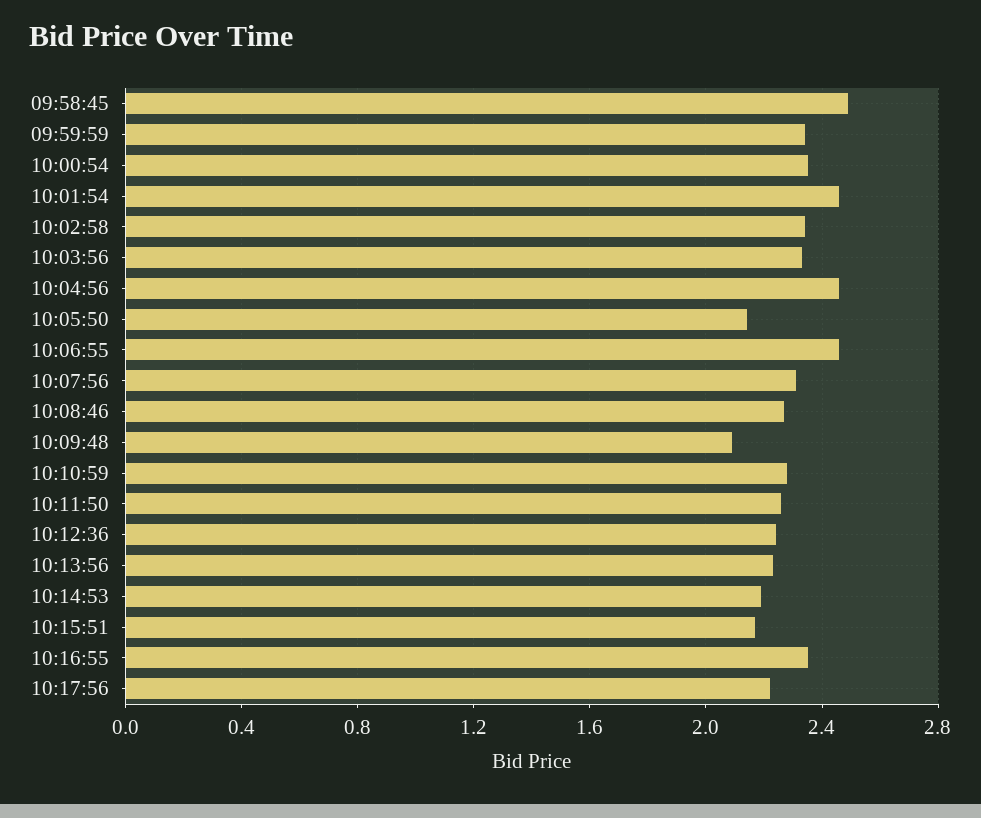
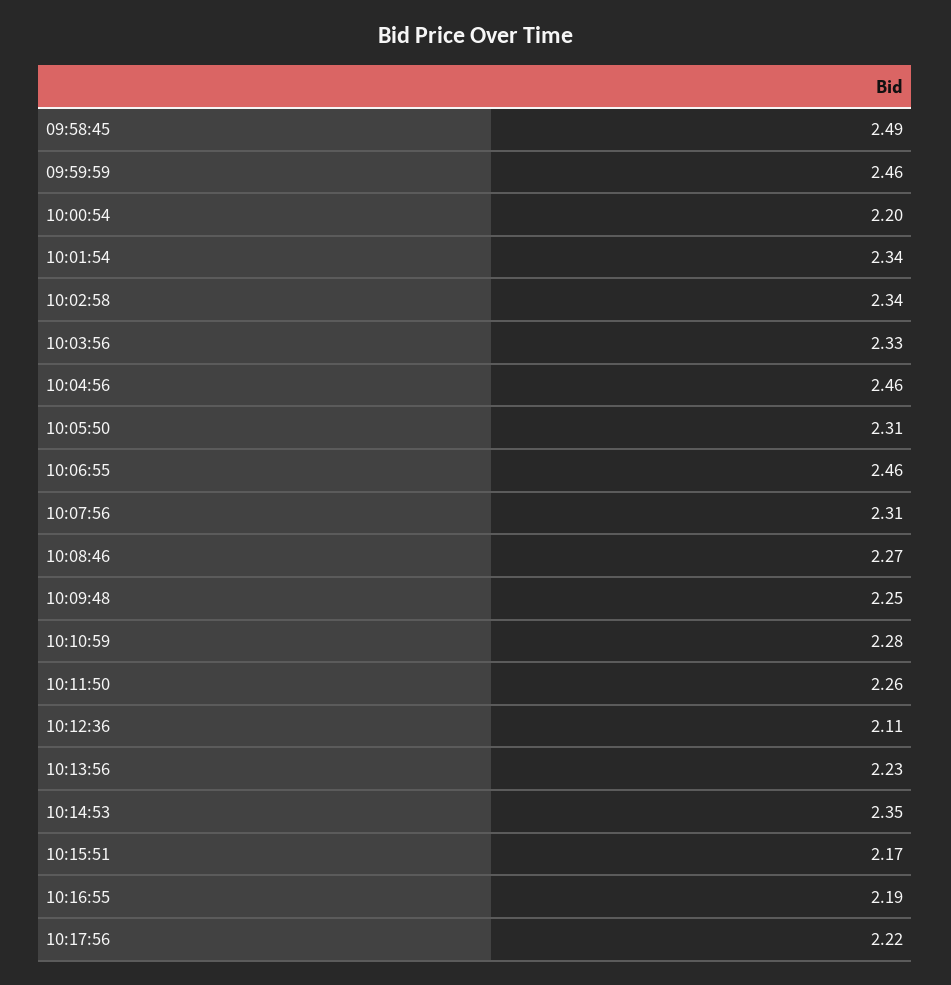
09:59:59: 2.35 -> 2.46
10:00:54: 2.35 -> 2.2
10:01:54: 2.45 -> 2.34
10:05:50: 2.15 -> 2.31
10:09:48: 2.1 -> 2.25
10:12:36: 2.25 -> 2.11
10:14:53: 2.2 -> 2.35
10:16:55: 2.35 -> 2.19

